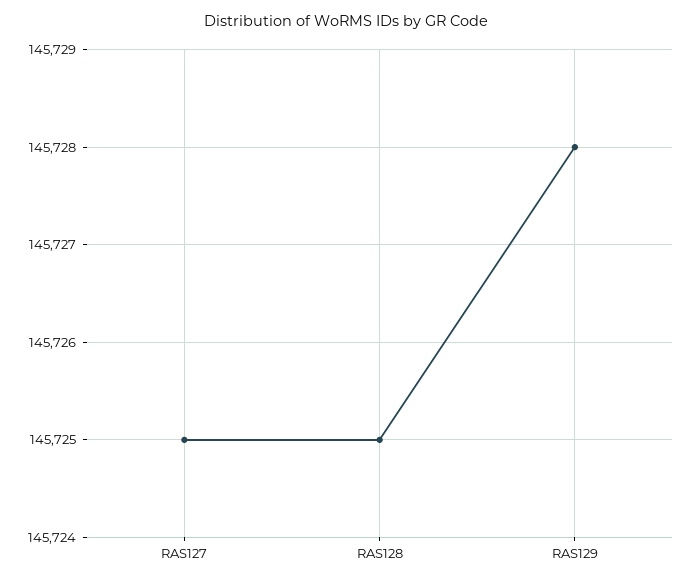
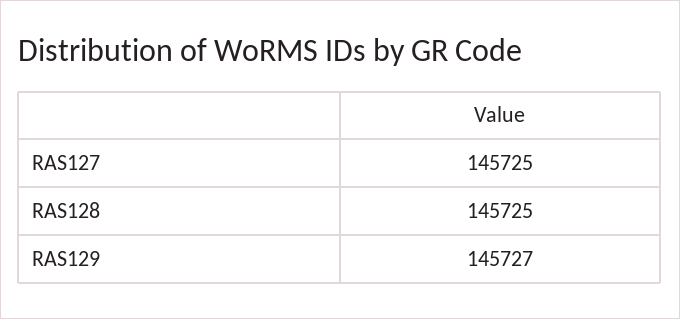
RAS129: 145728 -> 145727

